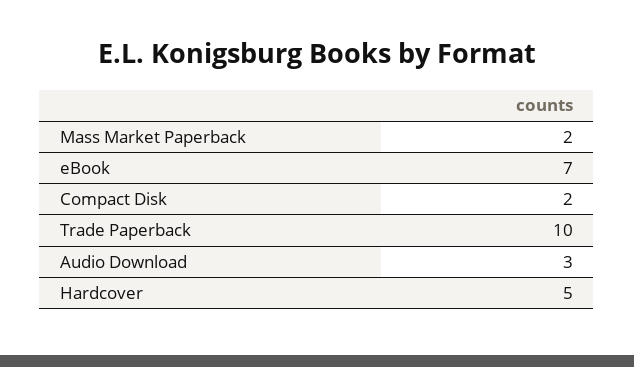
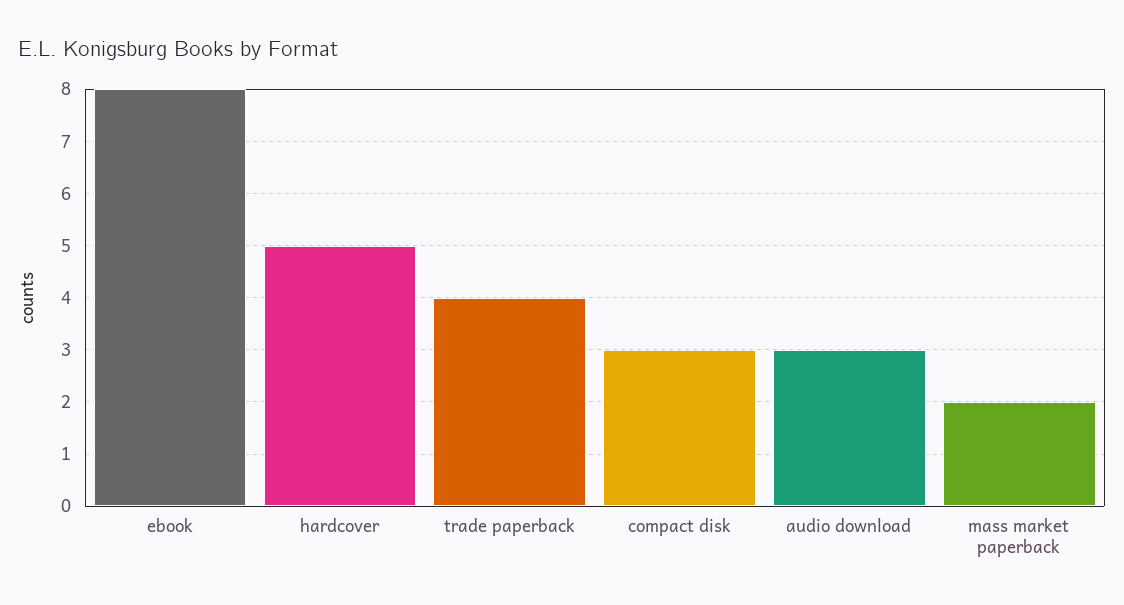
eBook: 7 -> 8
Compact Disk: 2 -> 3
Trade Paperback: 10 -> 4

